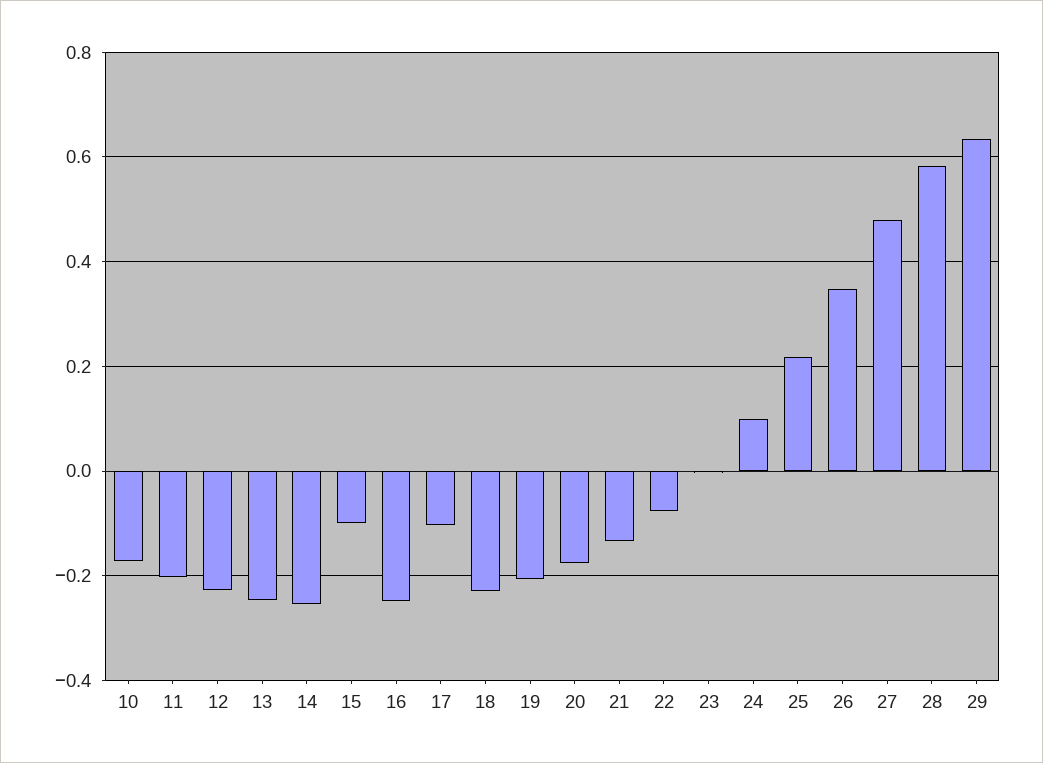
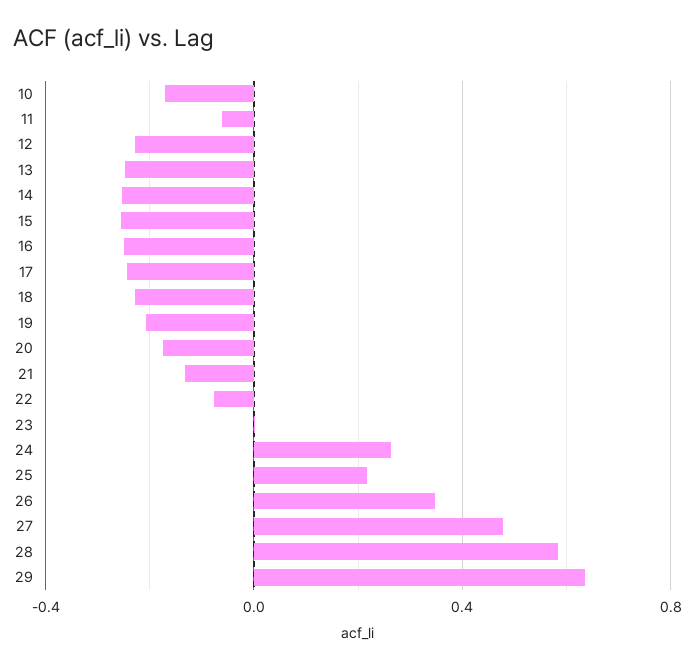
11: -0.2 -> -0.05
15: -0.1 -> -0.25
17: -0.1 -> -0.25
24: 0.1 -> 0.25

